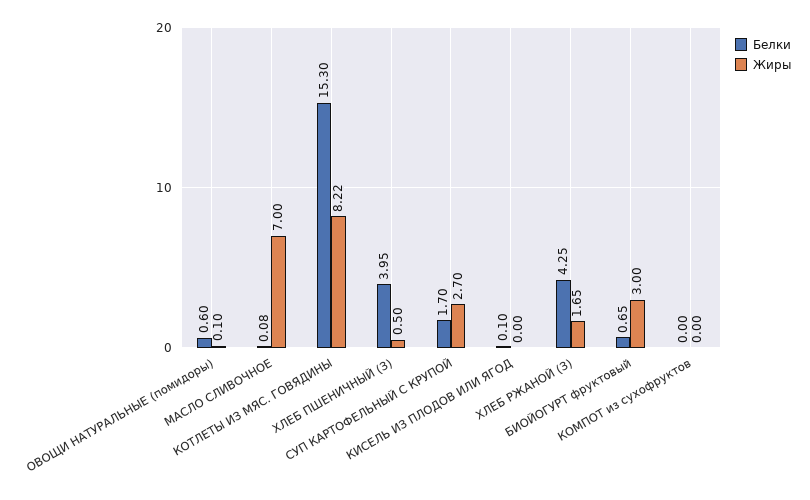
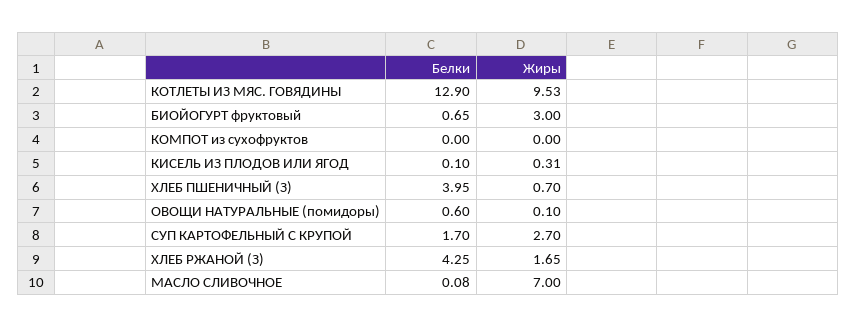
Белки, КОТЛЕТЫ ИЗ МЯС. ГОВЯДИНЫ: 15.3 -> 12.9
Жиры, КОТЛЕТЫ ИЗ МЯС. ГОВЯДИНЫ: 8.22 -> 9.53
Жиры, ХЛЕБ ПШЕНИЧНЫЙ (З): 0.5 -> 0.7
Жиры, КИСЕЛЬ ИЗ ПЛОДОВ ИЛИ ЯГОД: 0 -> 0.31

